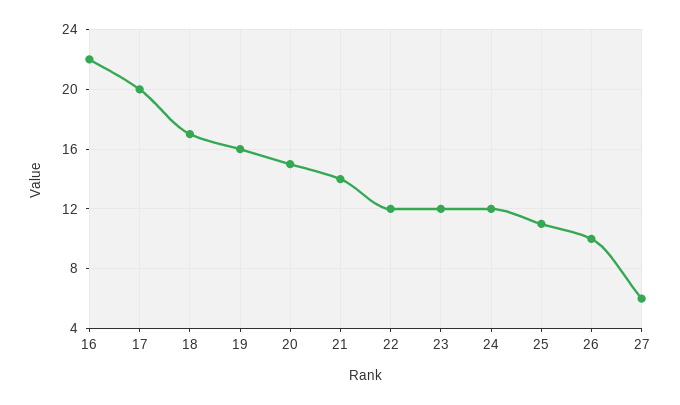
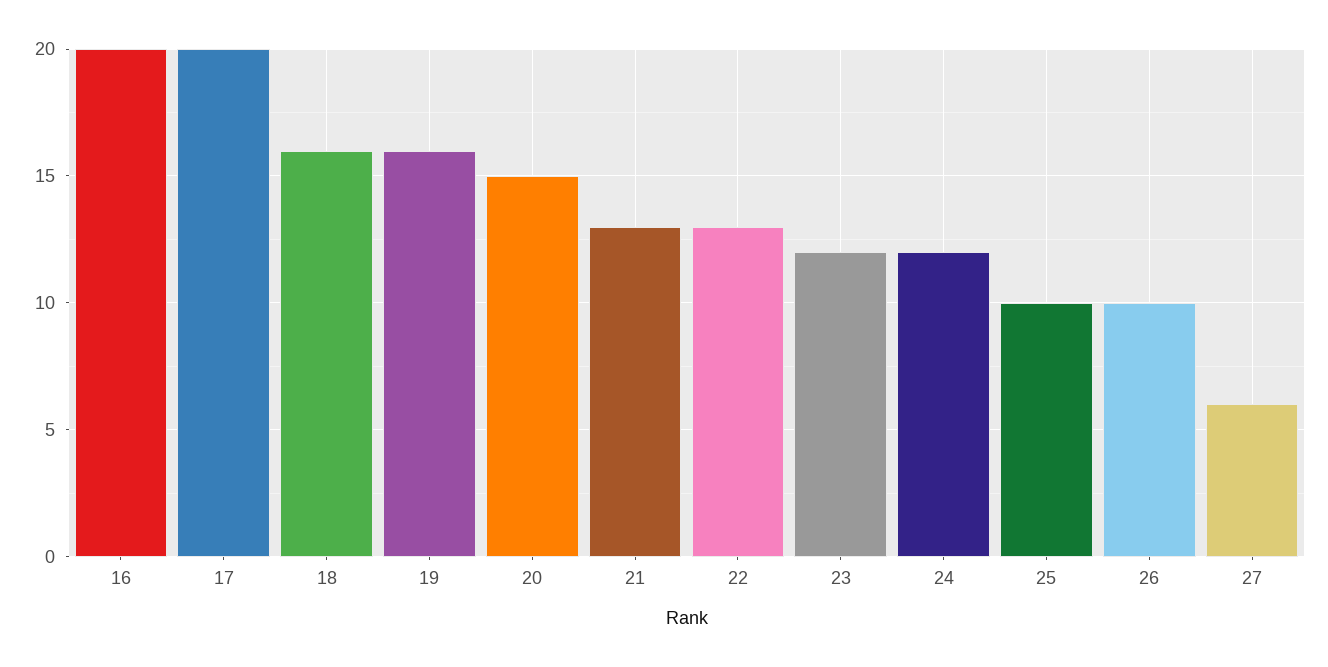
16: 22 -> 20
18: 17 -> 16
21: 14 -> 13
22: 12 -> 13
25: 11 -> 10

